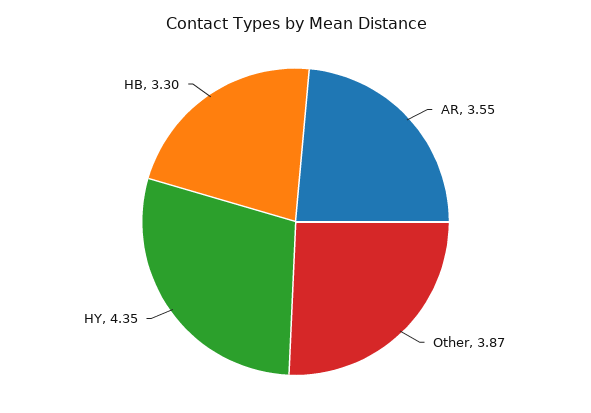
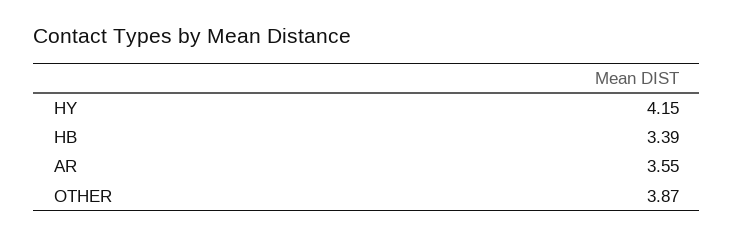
HY: 4.35 -> 4.15
HB: 3.3 -> 3.39

